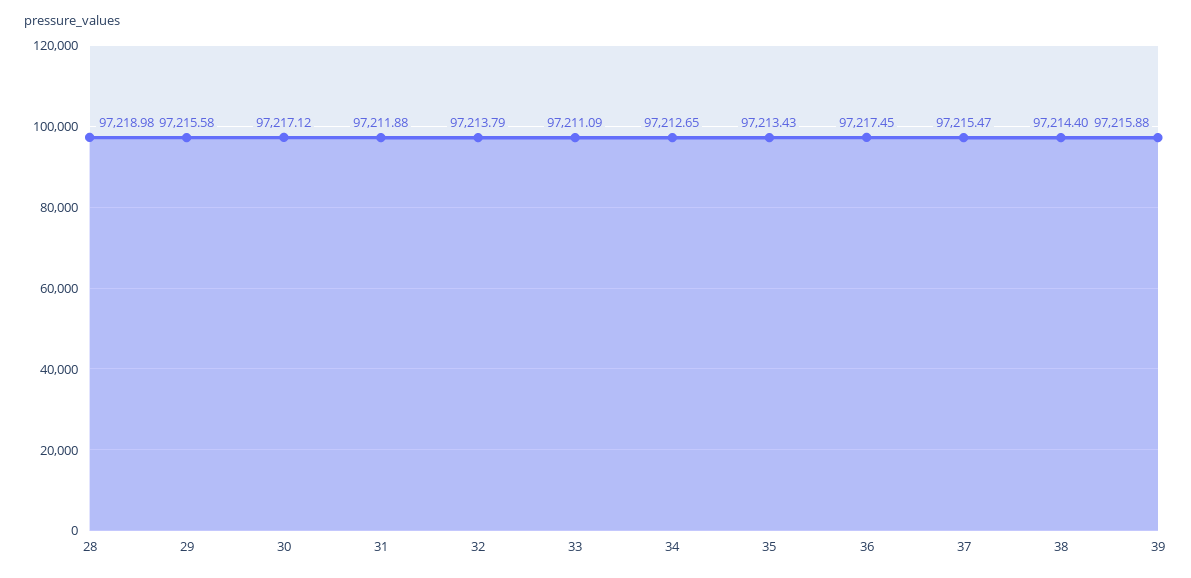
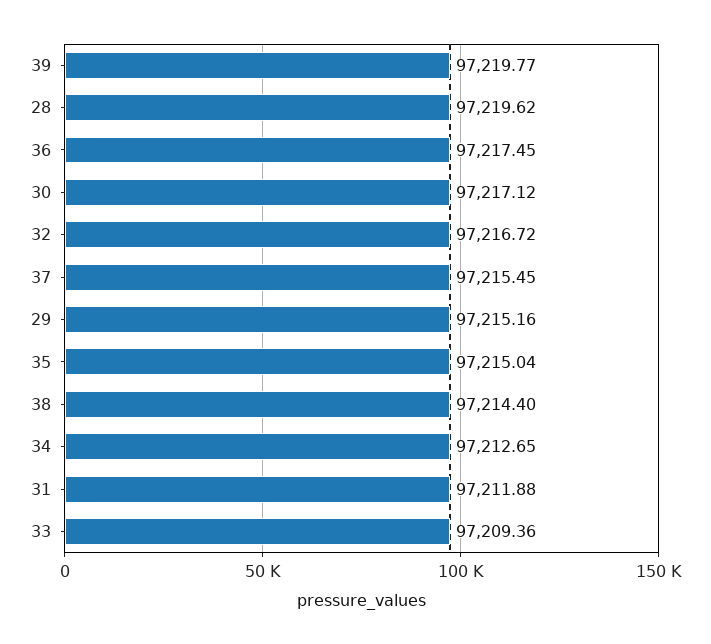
28: 97218.98 -> 97219.62
29: 97215.58 -> 97215.16
32: 97213.79 -> 97216.72
33: 97211.09 -> 97209.36
35: 97213.43 -> 97215.04
37: 97215.47 -> 97215.45
39: 97215.88 -> 97219.77

